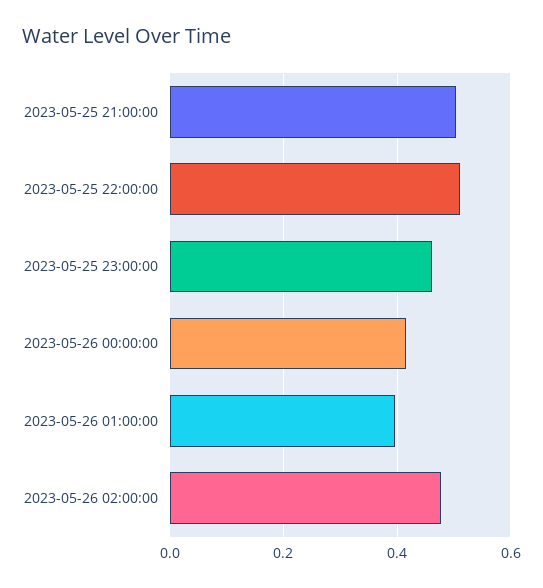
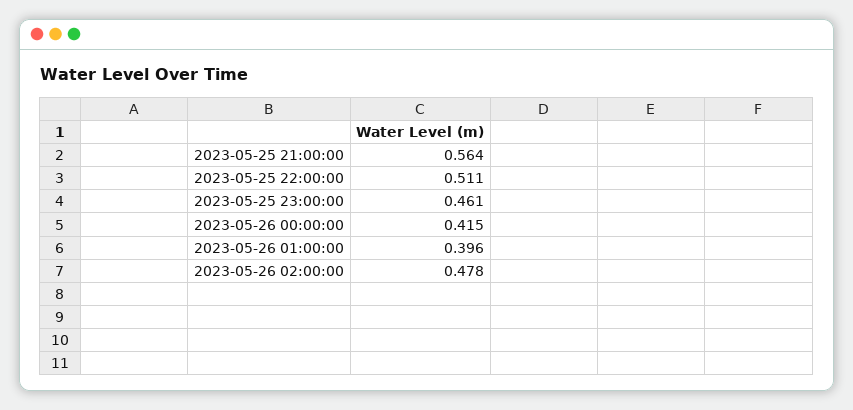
2023-05-25 21:00:00: 0.5 -> 0.564

